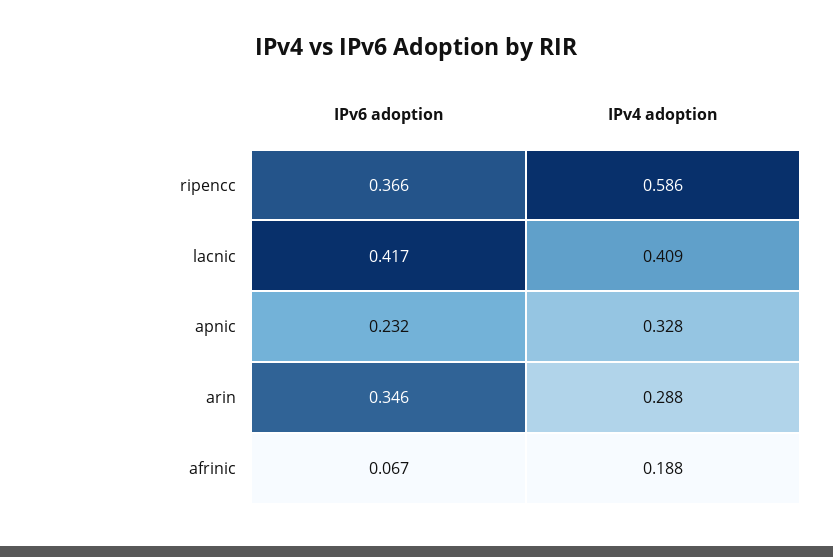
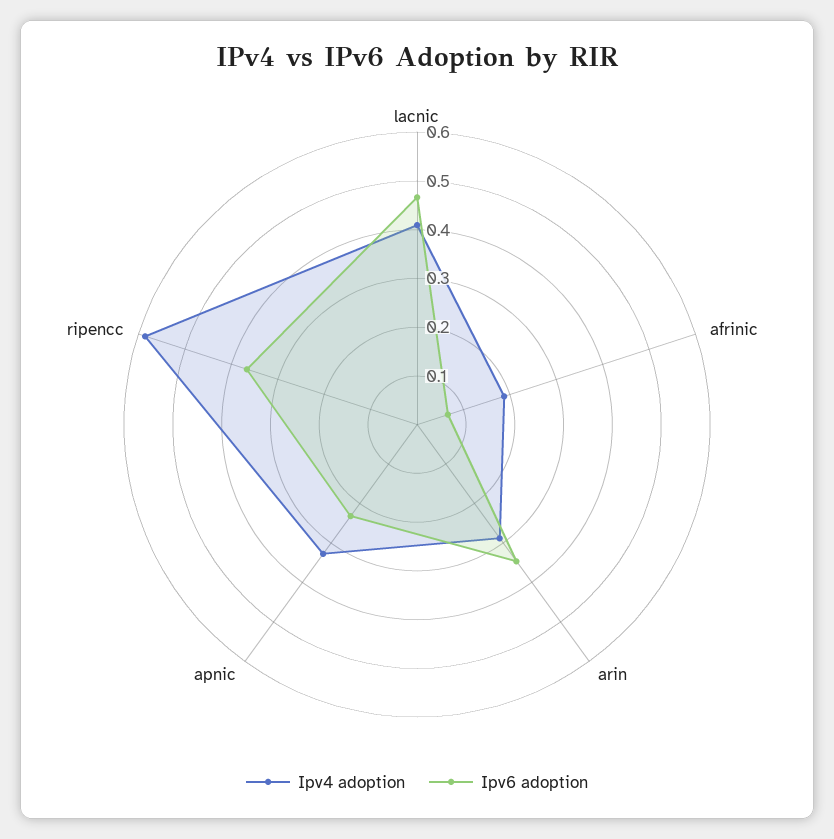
IPv6 adoption, lacnic: 0.417 -> 0.46

